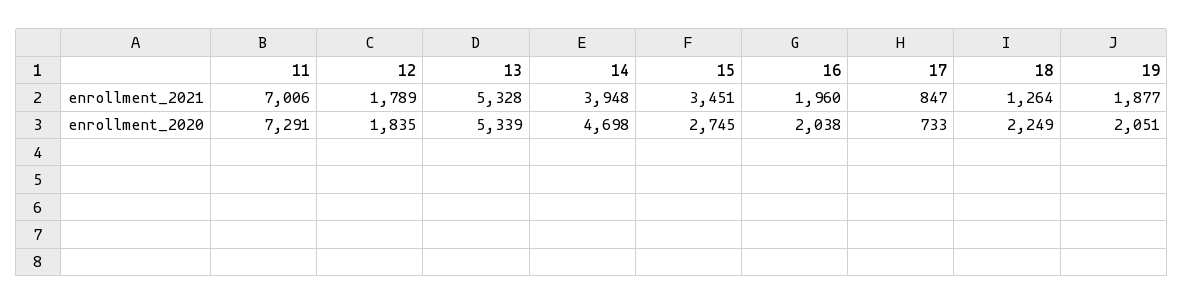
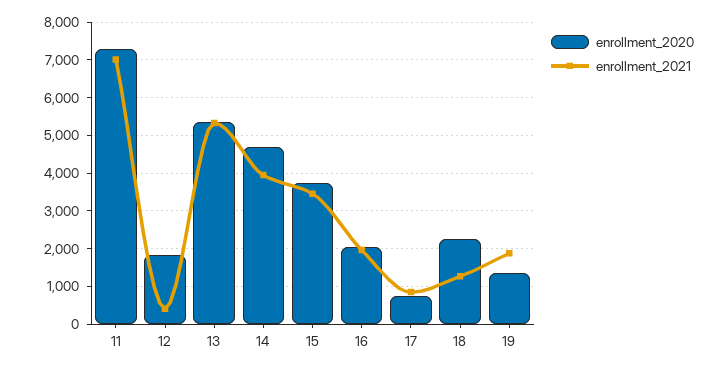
enrollment_2021, 12: 1789 -> 400
enrollment_2020, 15: 2745 -> 3800
enrollment_2020, 19: 2051 -> 1400

